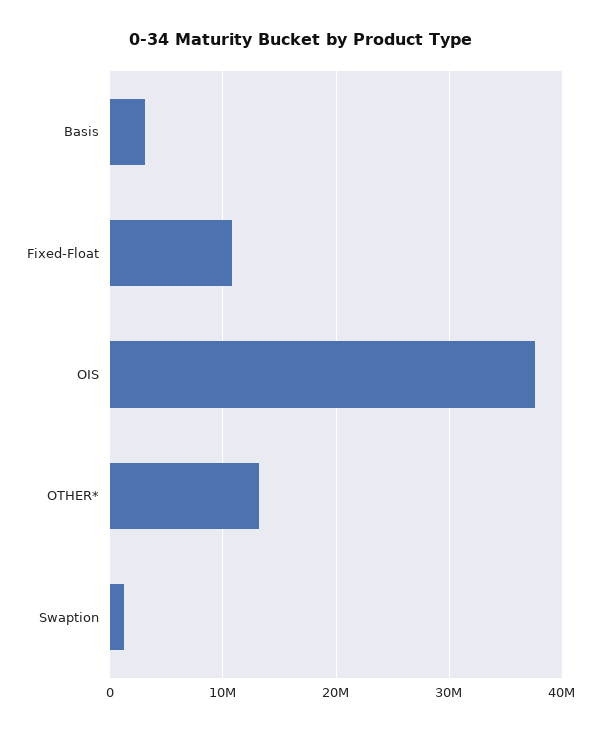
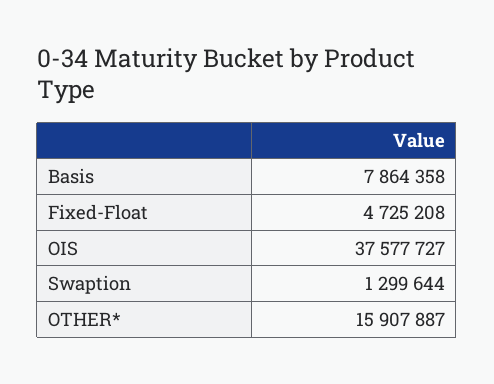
Basis: 3000000 -> 7864358
Fixed-Float: 11000000 -> 4725208
OTHER*: 13000000 -> 15907887

